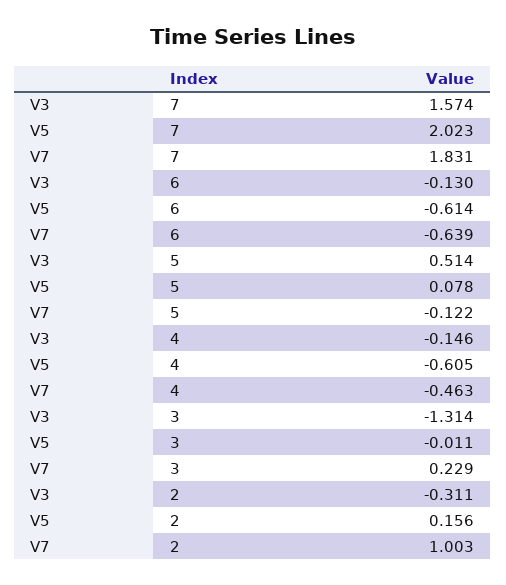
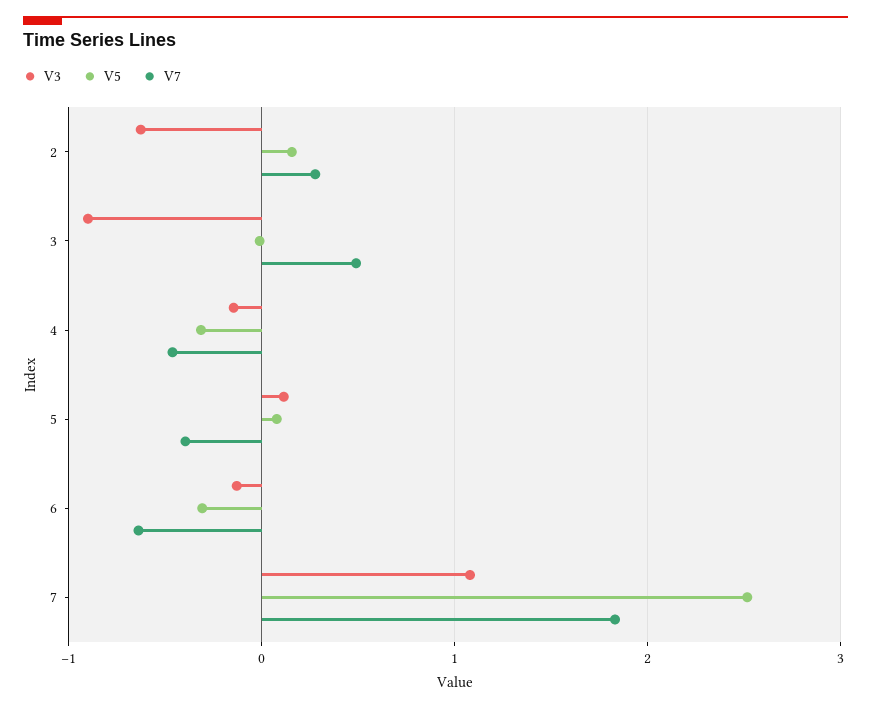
V3, 7: 1.574 -> 1.1
V5, 7: 2.023 -> 2.5
V5, 6: -0.614 -> -0.3
V3, 5: 0.514 -> 0.1
V7, 5: -0.122 -> -0.4
V5, 4: -0.605 -> -0.3
V3, 3: -1.314 -> -0.9
V7, 3: 0.229 -> 0.5
V3, 2: -0.311 -> -0.6
V7, 2: 1.003 -> 0.3

